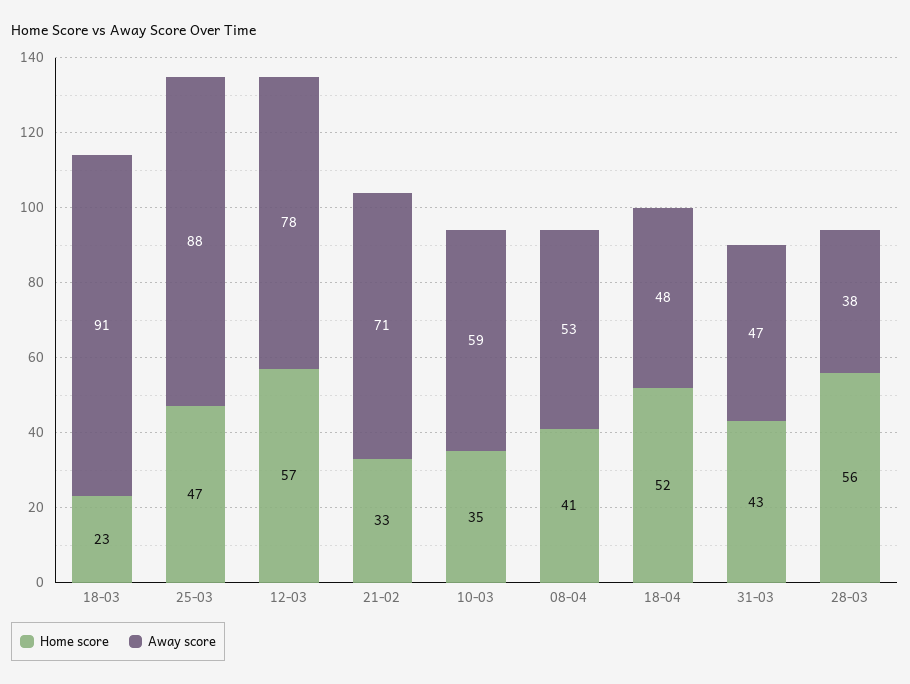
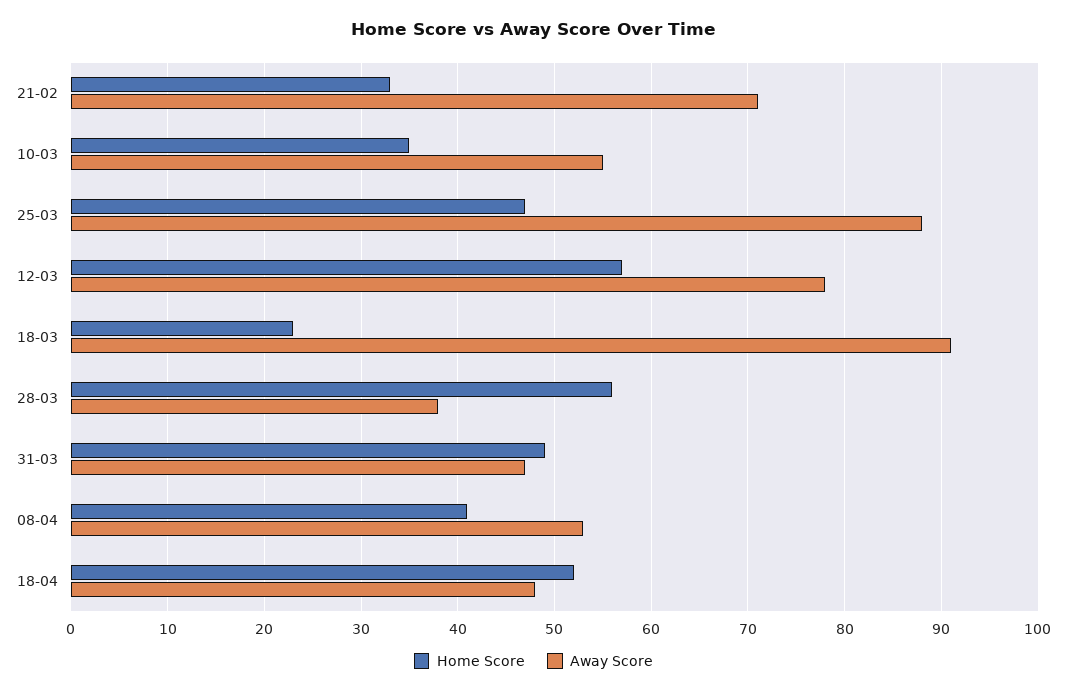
Away score, 10-03: 59 -> 55
Home score, 31-03: 43 -> 49

